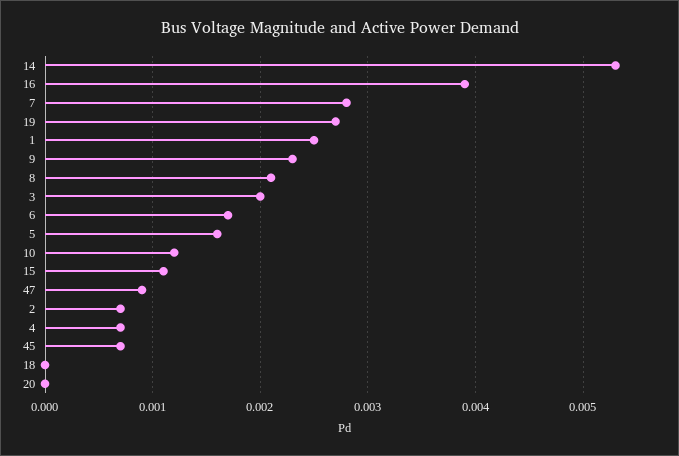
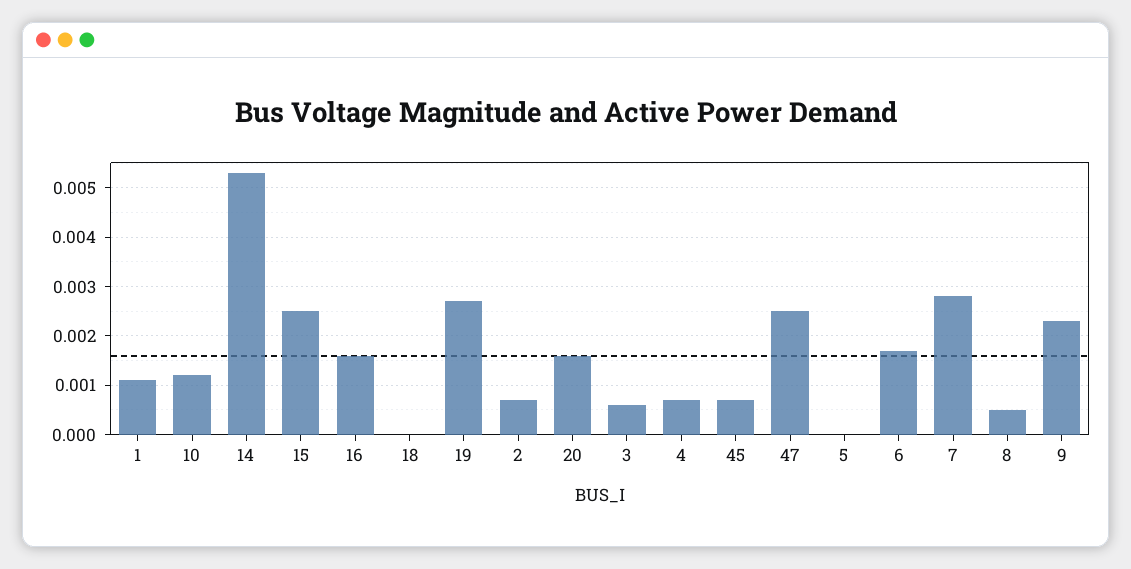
16: 0.0039 -> 0.0015
1: 0.0025 -> 0.001
8: 0.0021 -> 0.0005
3: 0.002 -> 0.0005
5: 0.0016 -> 0
15: 0.0011 -> 0.0025
47: 0.0009 -> 0.0025
20: 0 -> 0.0015

